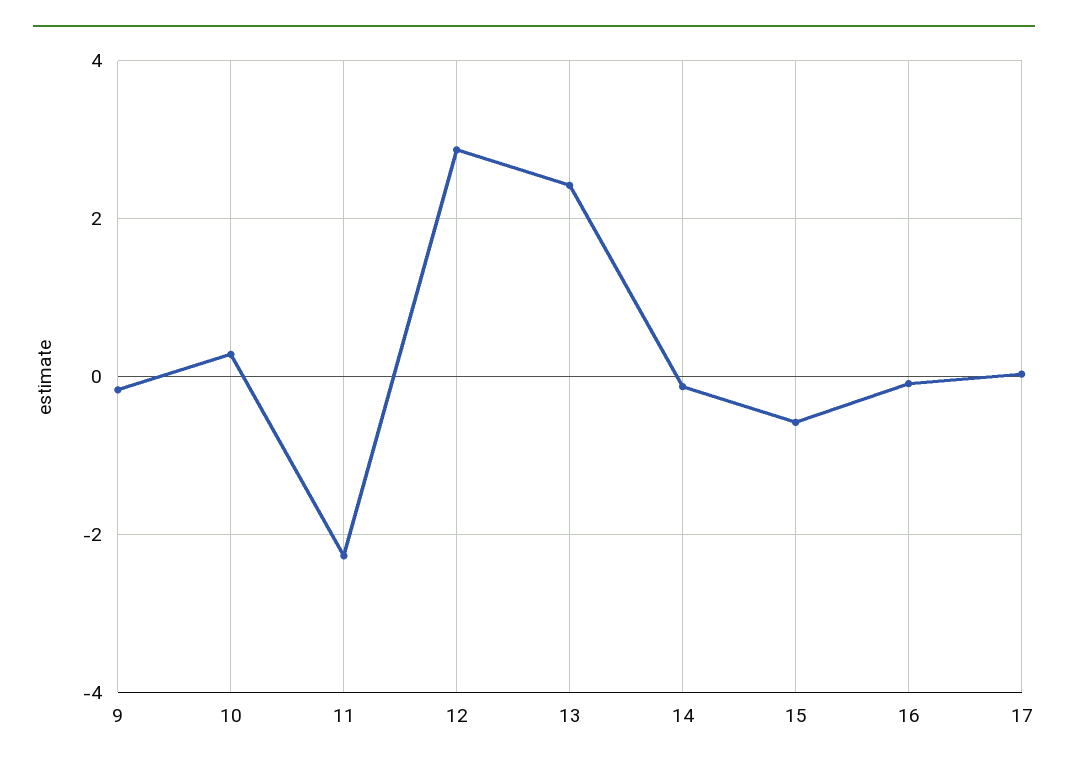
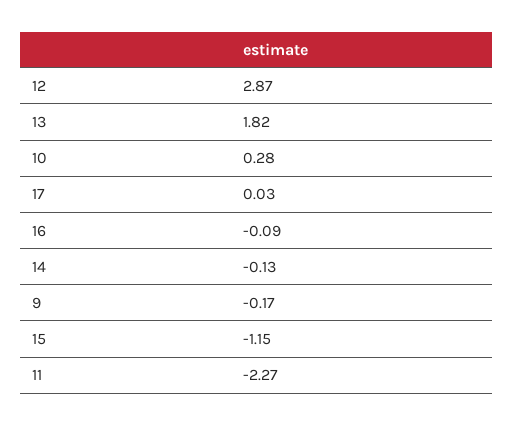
13: 2.4 -> 1.82
15: -0.6 -> -1.15

